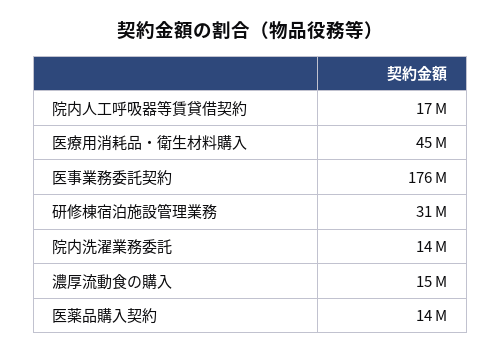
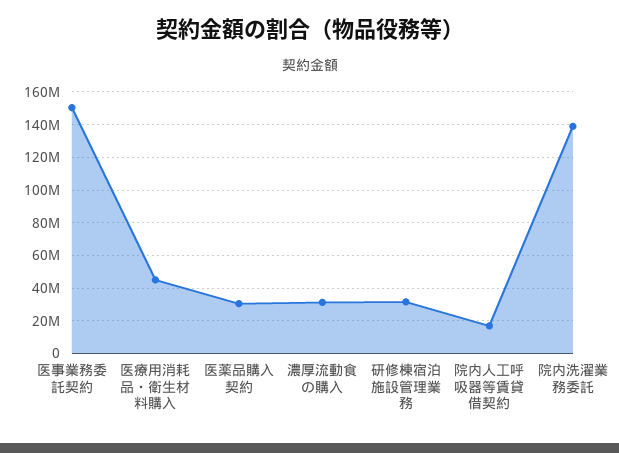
医事業務委託契約: 176000000 -> 150000000
院内洗濯業務委託: 14000000 -> 140000000
濃厚流動食の購入: 15000000 -> 30000000
医薬品購入契約: 14000000 -> 30000000

